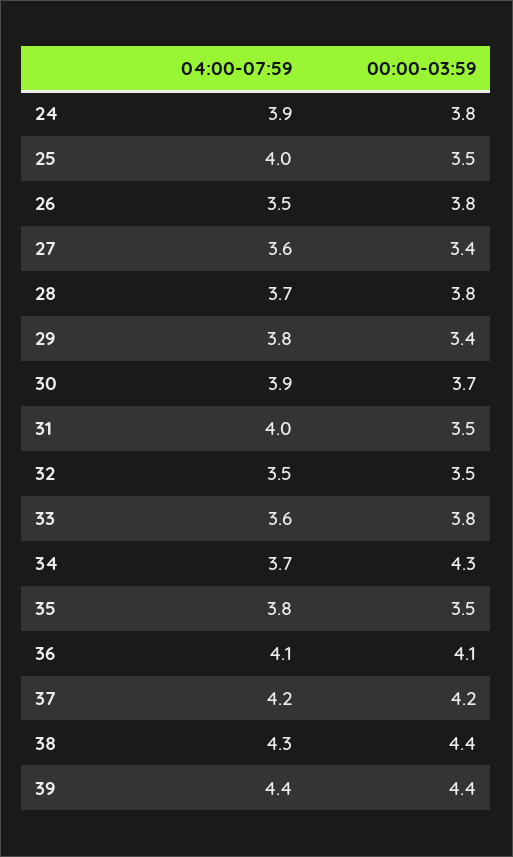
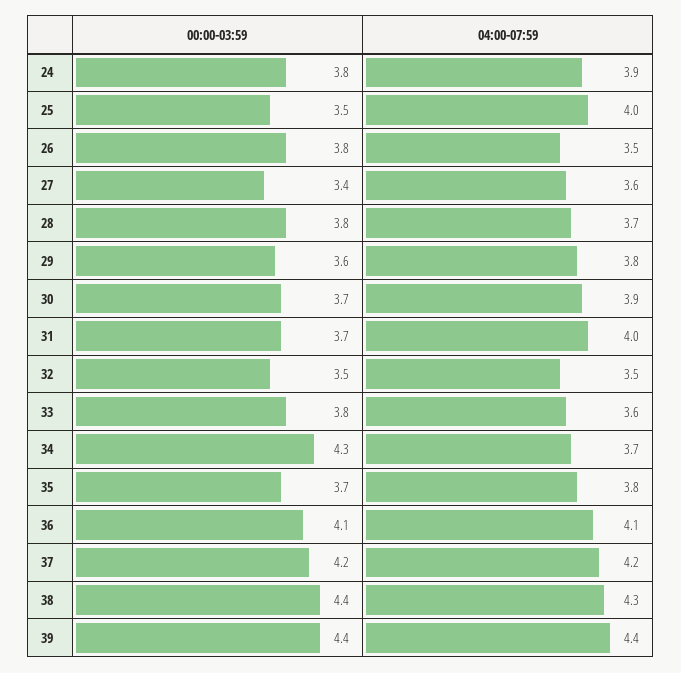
00:00-03:59, 29: 3.4 -> 3.6
00:00-03:59, 31: 3.5 -> 3.7
00:00-03:59, 35: 3.5 -> 3.7

